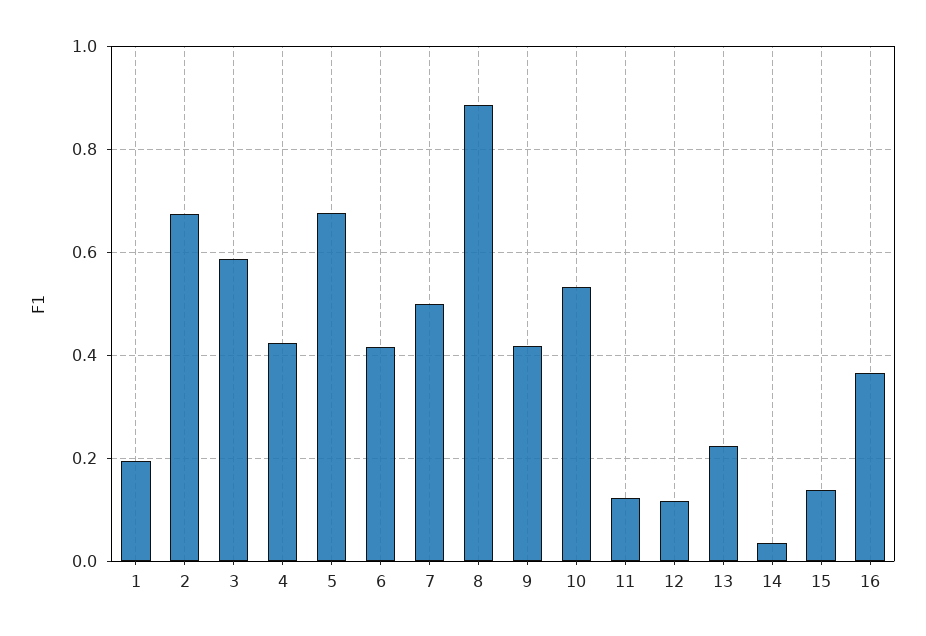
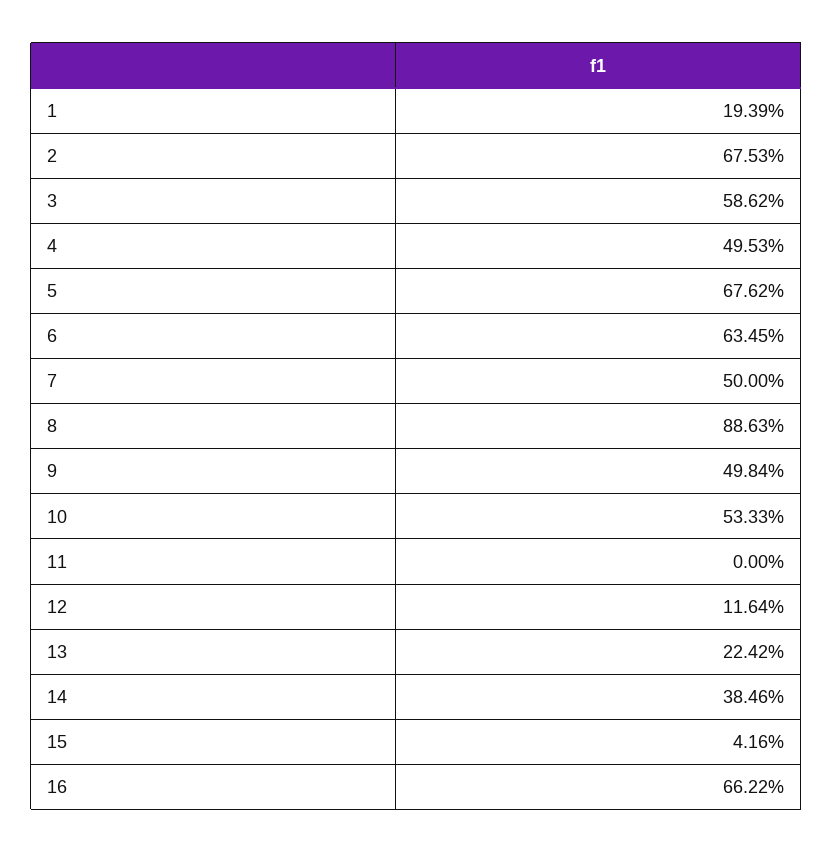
4: 0.42 -> 0.4953
6: 0.42 -> 0.6345
9: 0.42 -> 0.4984
11: 0.12 -> 0
14: 0.04 -> 0.3846
15: 0.14 -> 0.0416
16: 0.36 -> 0.6622

